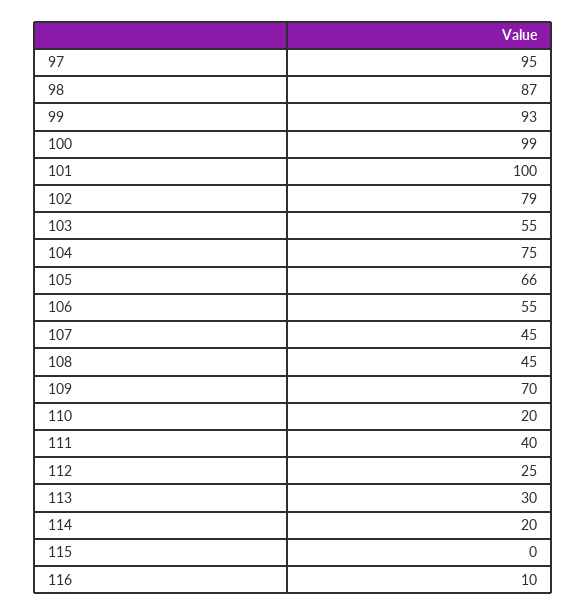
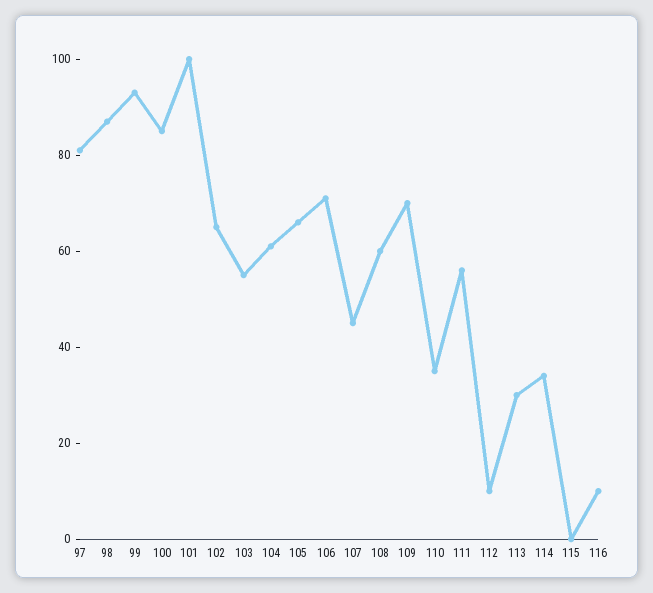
97: 95 -> 80
100: 99 -> 85
102: 79 -> 65
104: 75 -> 60
106: 55 -> 70
108: 45 -> 60
110: 20 -> 35
111: 40 -> 55
112: 25 -> 10
114: 20 -> 35

